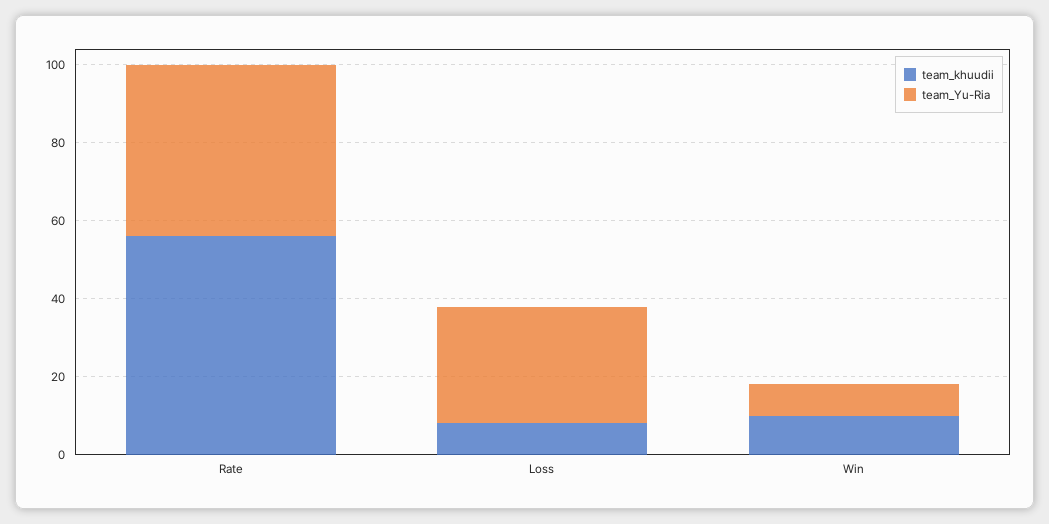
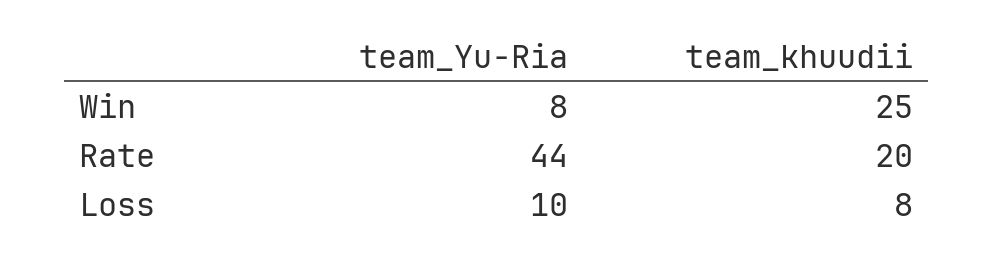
team_khuudii, Rate: 55 -> 20
team_Yu-Ria, Loss: 30 -> 10
team_khuudii, Win: 10 -> 25

